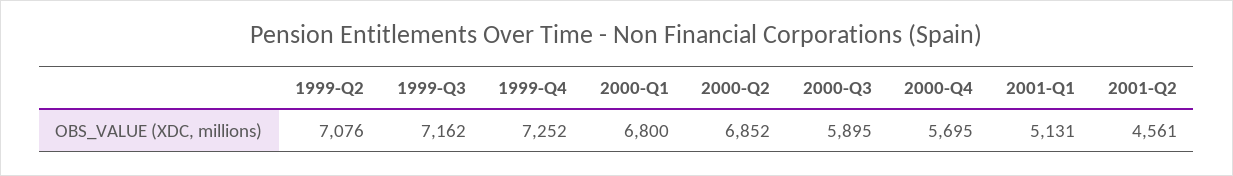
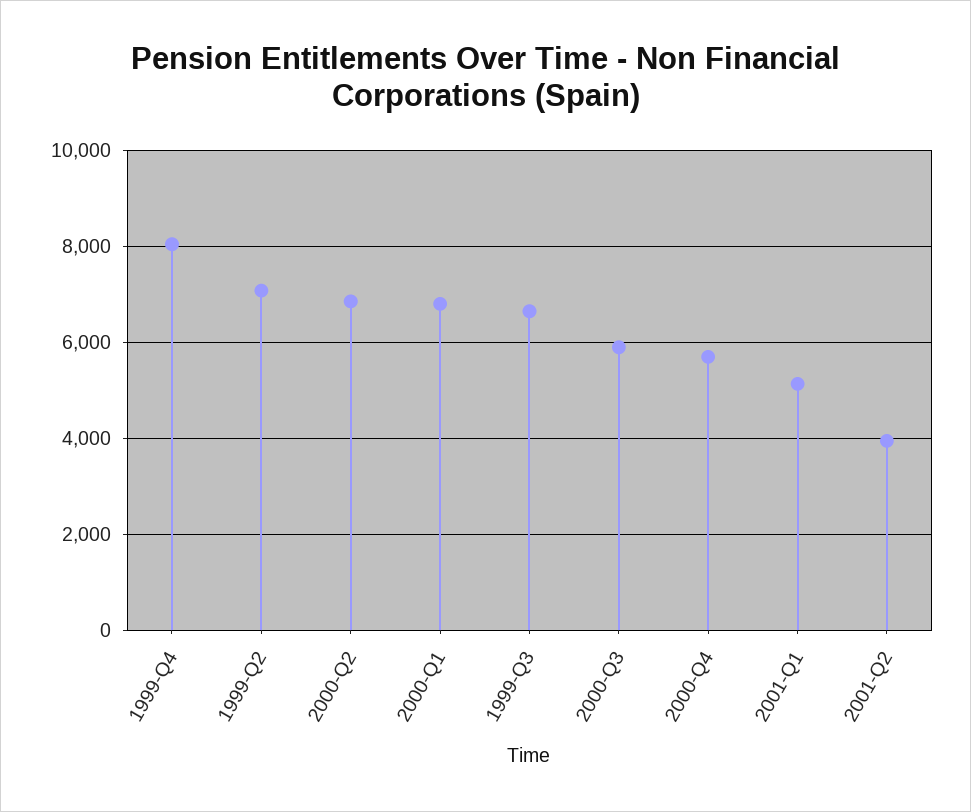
1999-Q3: 7162 -> 6600
1999-Q4: 7252 -> 8000
2001-Q2: 4561 -> 4000

